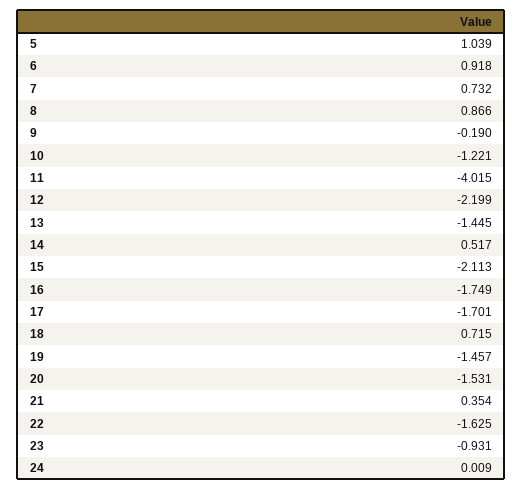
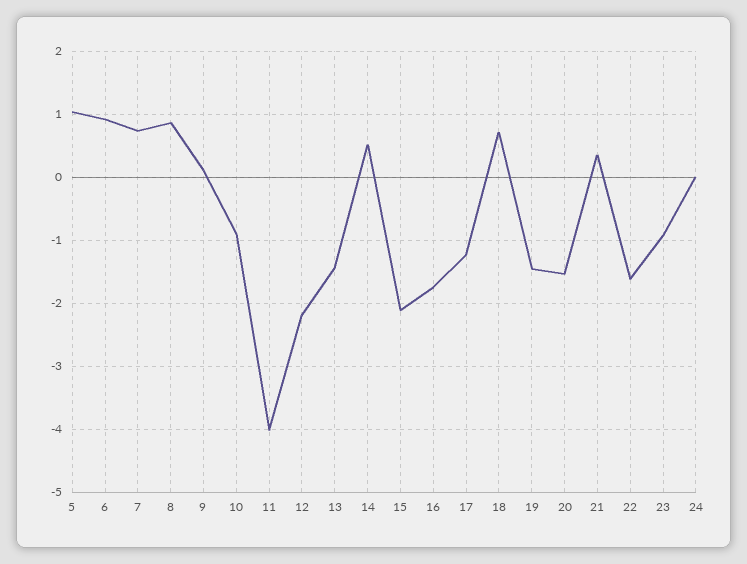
9: -0.19 -> 0.1
10: -1.221 -> -0.9
17: -1.701 -> -1.2

